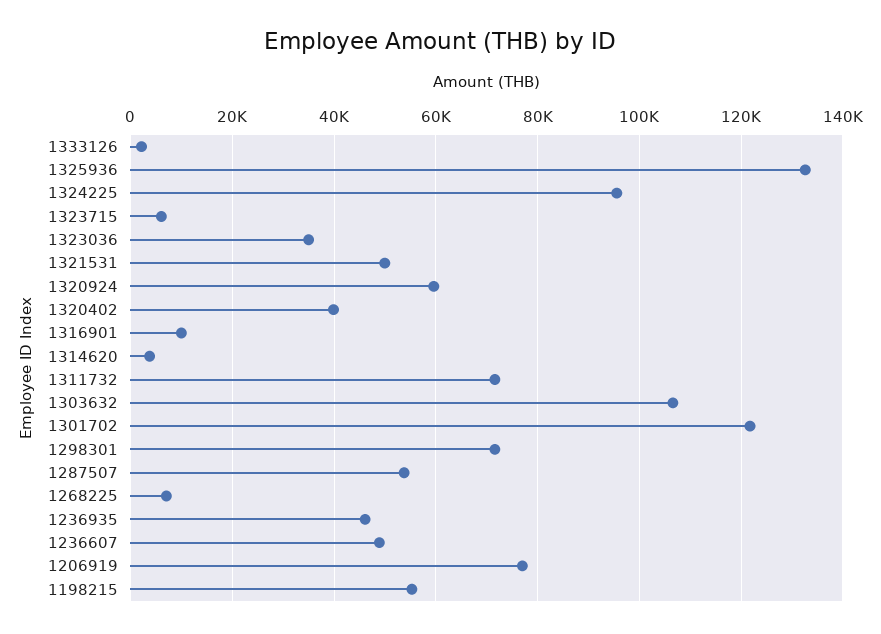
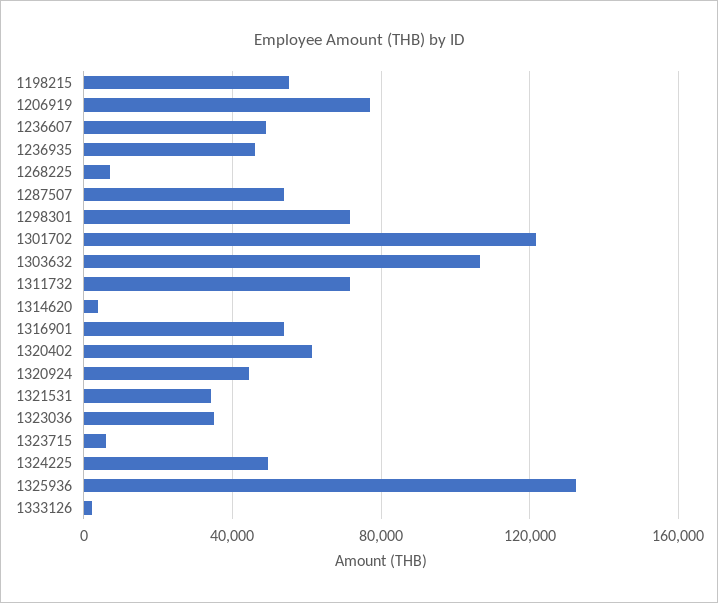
1324225: 96000 -> 50000
1321531: 50000 -> 35000
1320924: 60000 -> 45000
1320402: 40000 -> 60000
1316901: 10000 -> 55000

